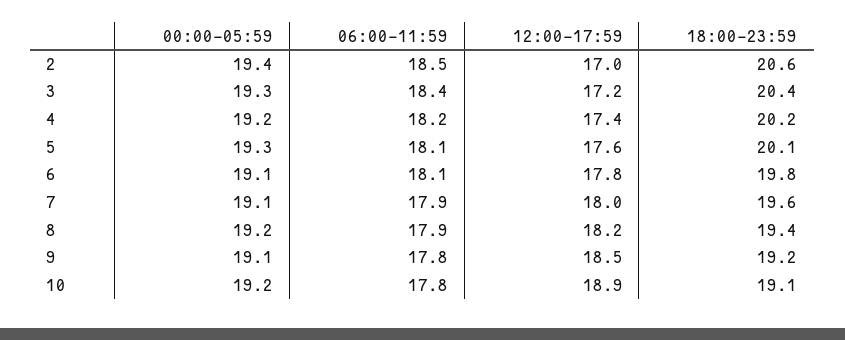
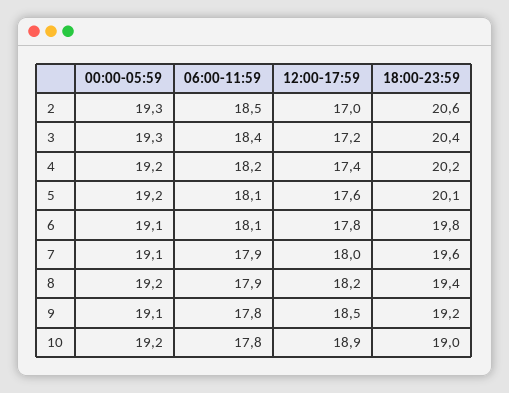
00:00-05:59, 2: 19.4 -> 19.3
00:00-05:59, 5: 19.3 -> 19.2
18:00-23:59, 10: 19.1 -> 19

